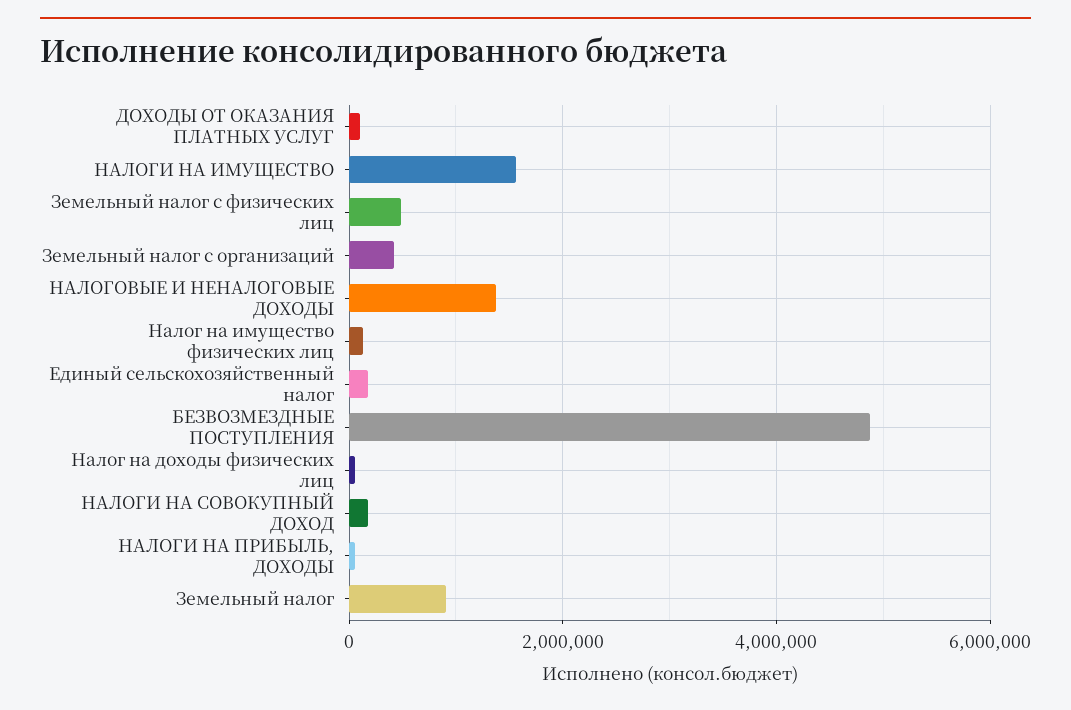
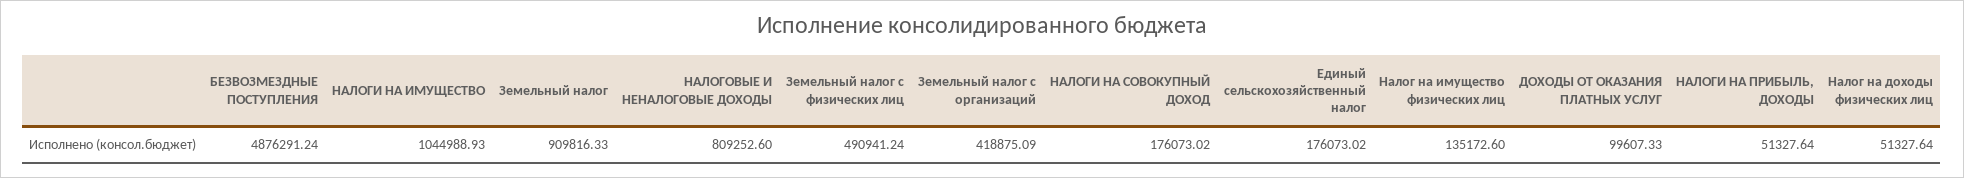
НАЛОГИ НА ИМУЩЕСТВО: 1600000 -> 1044988.93
НАЛОГОВЫЕ И НЕНАЛОГОВЫЕ ДОХОДЫ: 1400000 -> 809252.6

